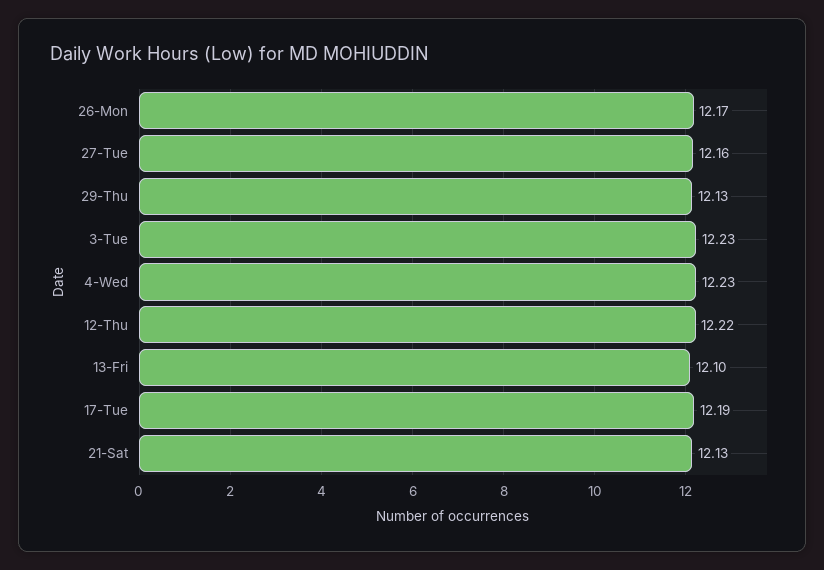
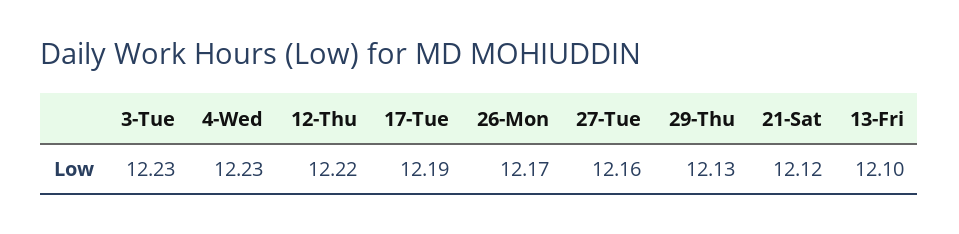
21-Sat: 12.13 -> 12.12

